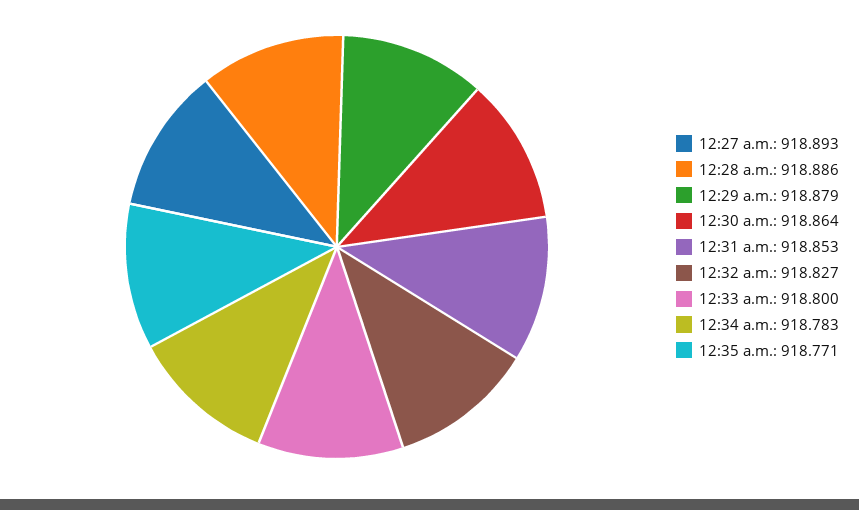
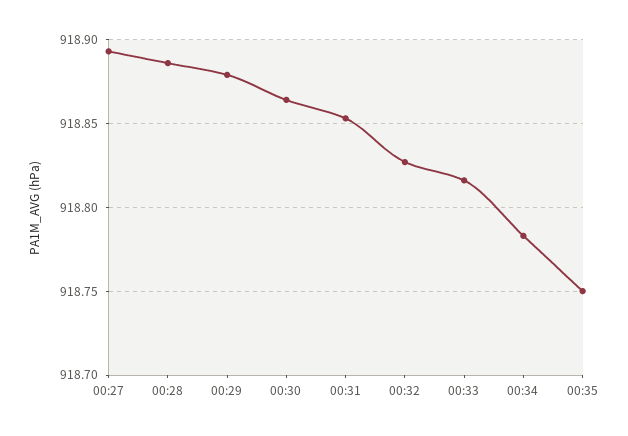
12:33 a.m.: 918.8 -> 918.815
12:35 a.m.: 918.771 -> 918.75

